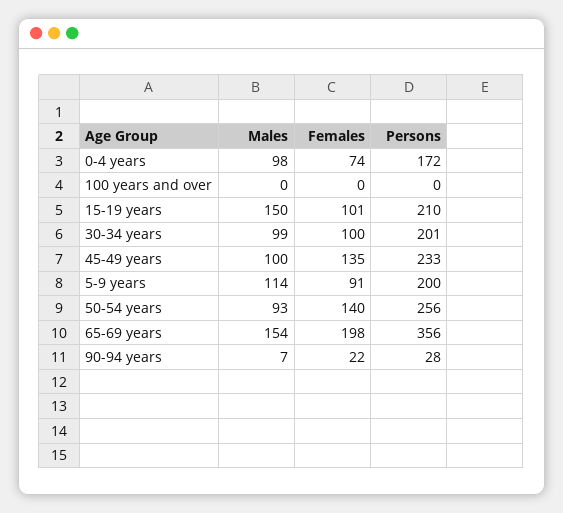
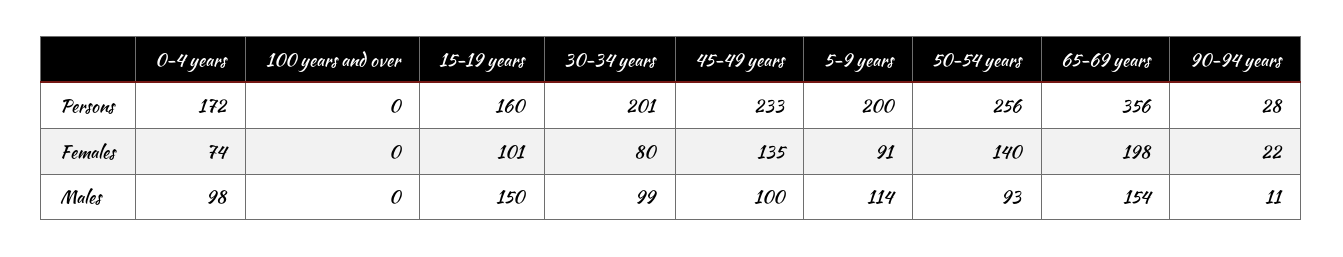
Persons, 15-19 years: 210 -> 160
Females, 30-34 years: 100 -> 80
Males, 90-94 years: 7 -> 11

